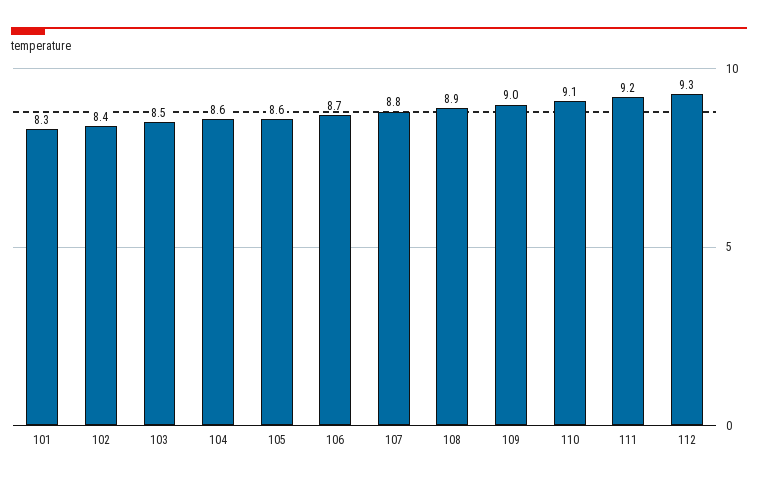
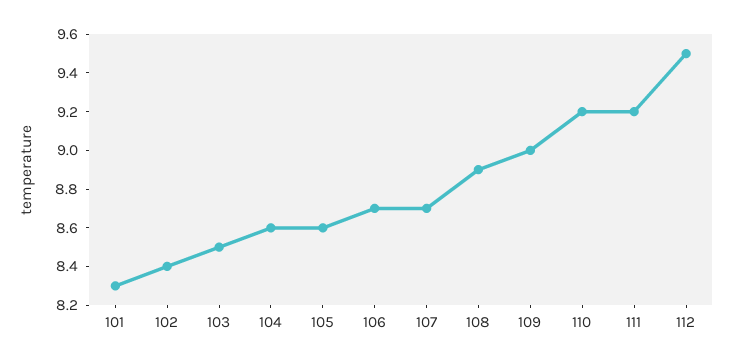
107: 8.8 -> 8.7
110: 9.1 -> 9.2
112: 9.3 -> 9.5

